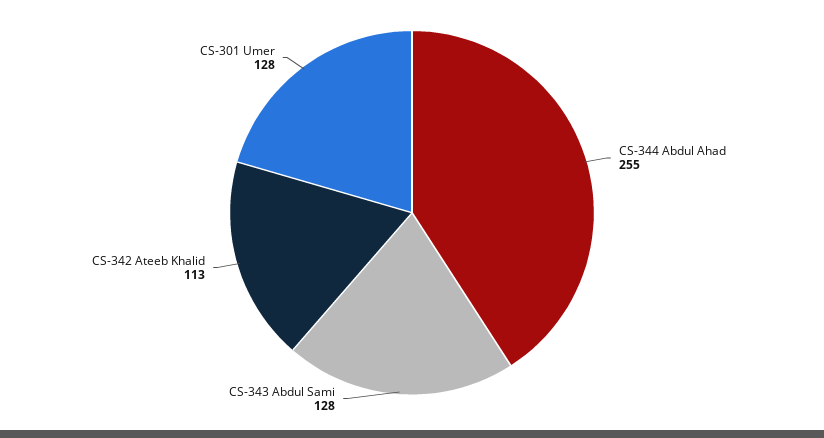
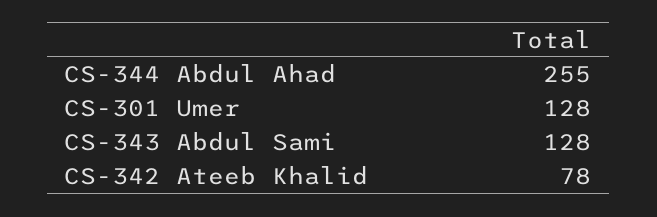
CS-342 Ateeb Khalid: 113 -> 78

